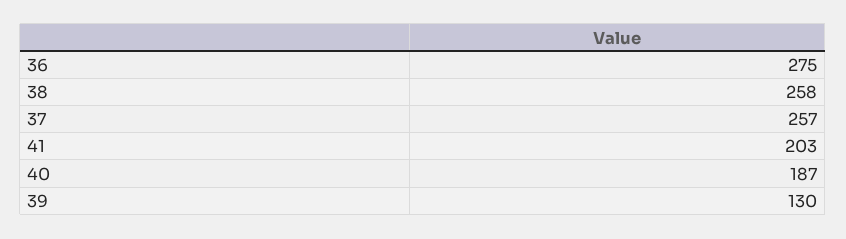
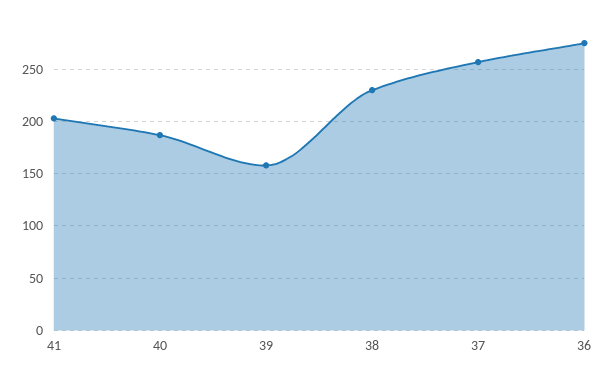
38: 258 -> 230
39: 130 -> 160

